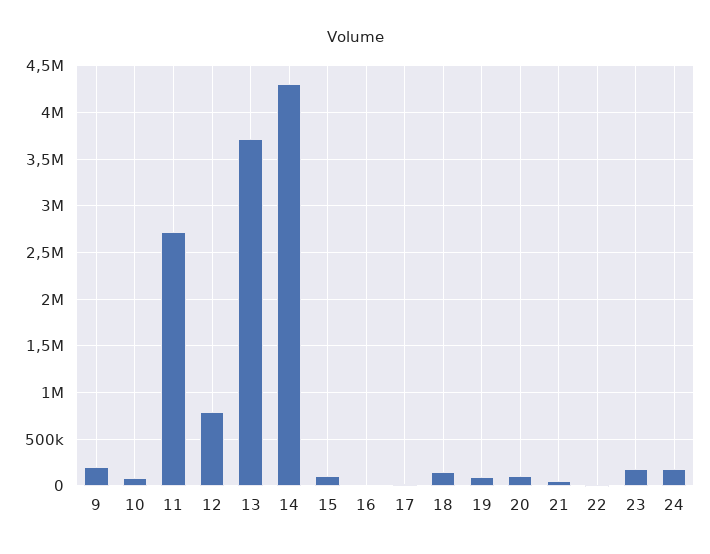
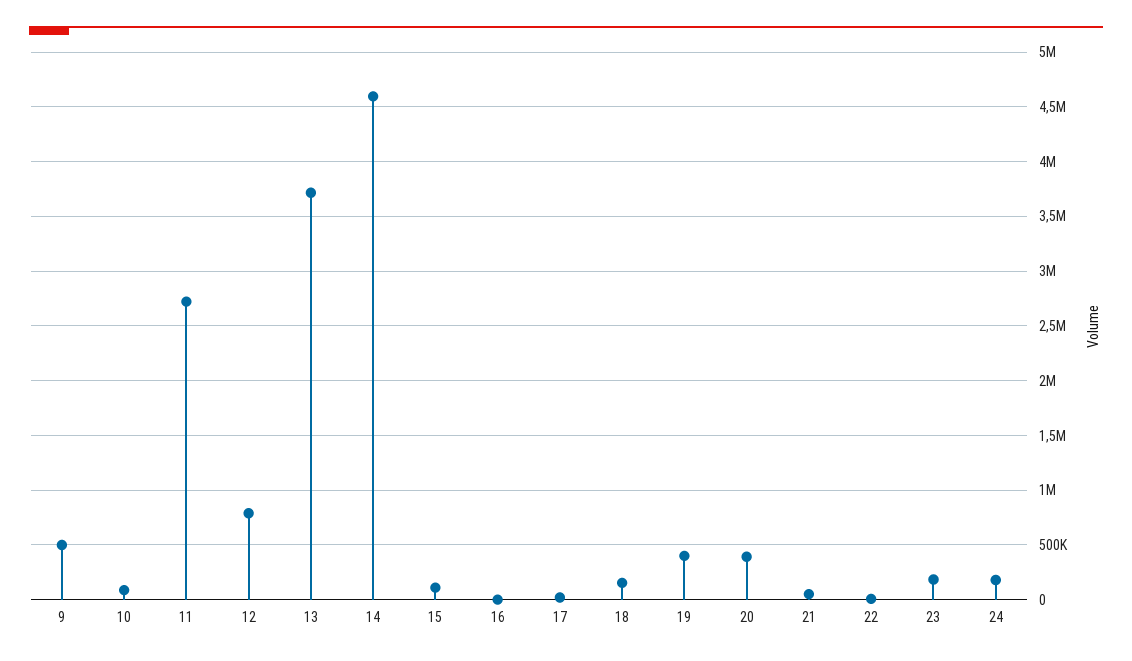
9: 200000 -> 500000
14: 4300000 -> 4600000
19: 100000 -> 400000
20: 100000 -> 400000

